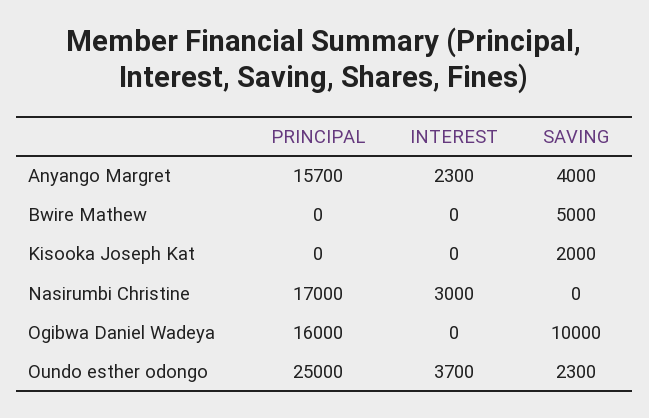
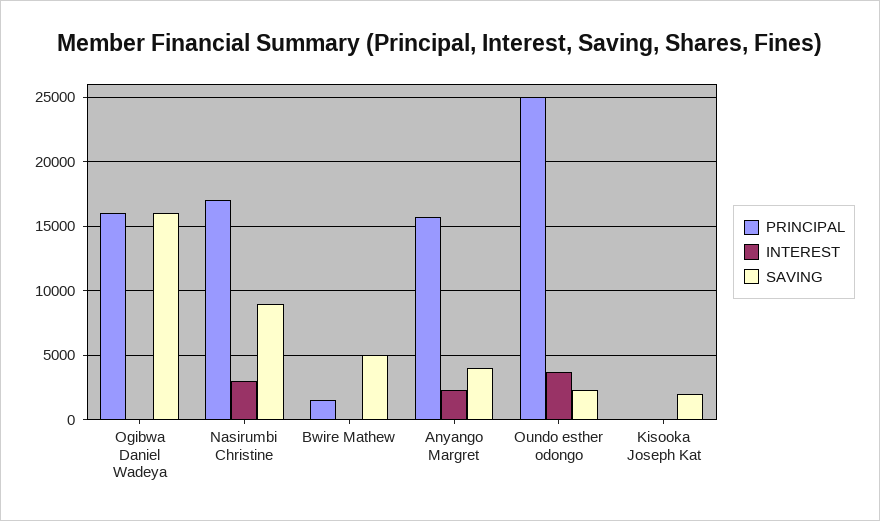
PRINCIPAL, Bwire Mathew: 0 -> 1500
SAVING, Nasirumbi Christine: 0 -> 9000
SAVING, Ogibwa Daniel Wadeya: 10000 -> 16000

